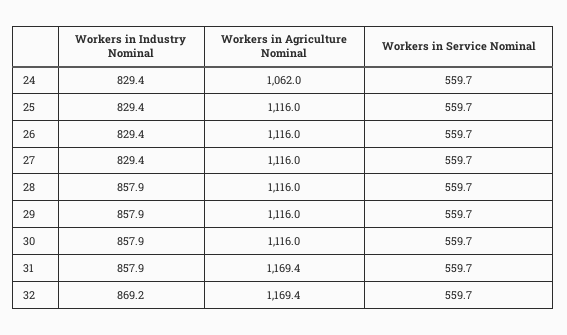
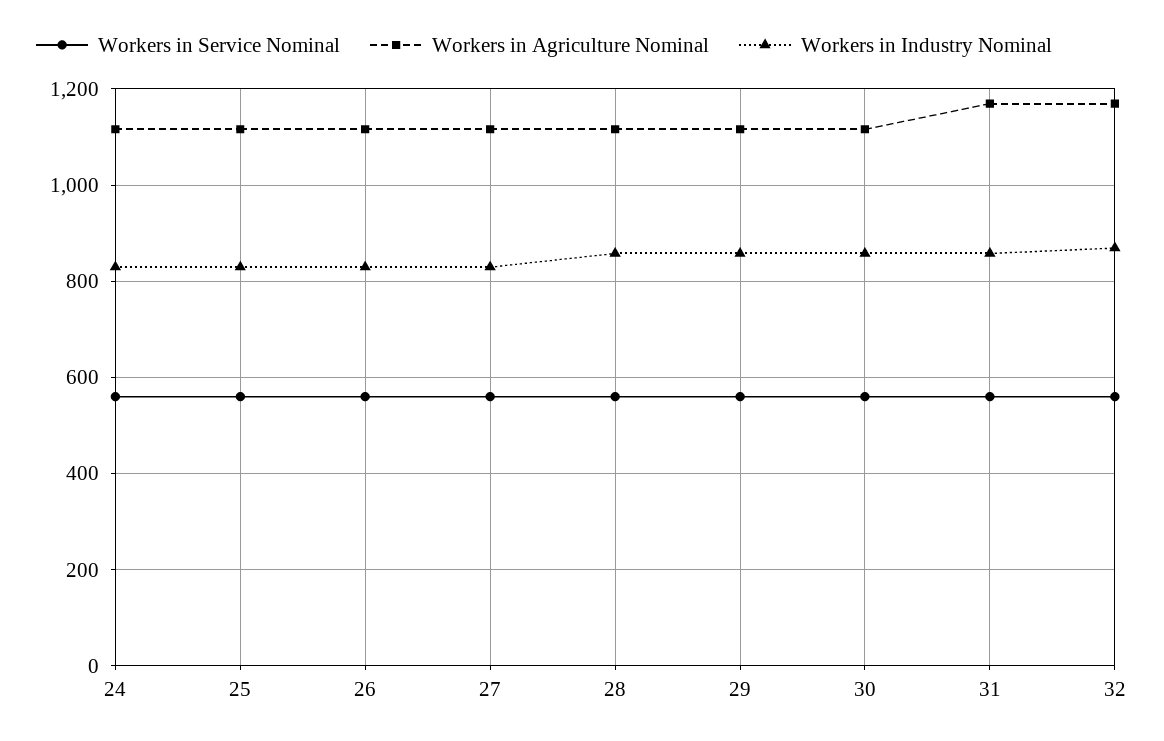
Workers in Agriculture Nominal, 24: 1062 -> 1120

